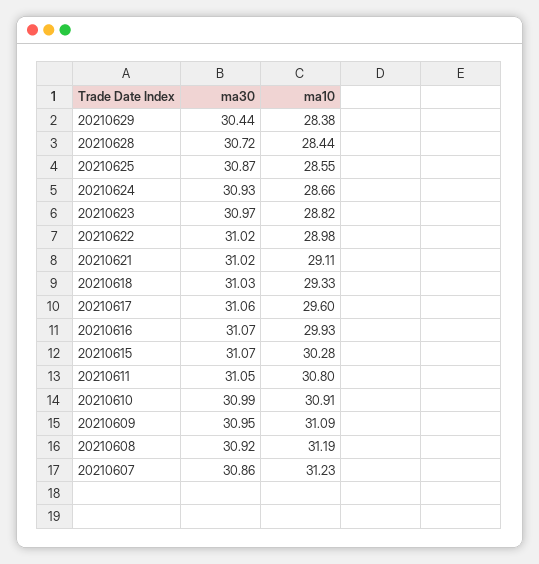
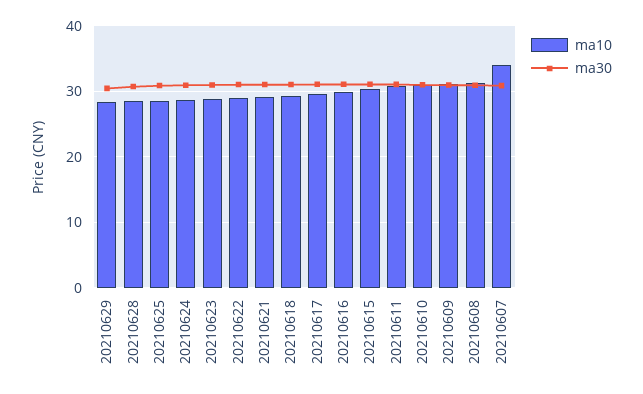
ma10, 20210607: 31.23 -> 34

